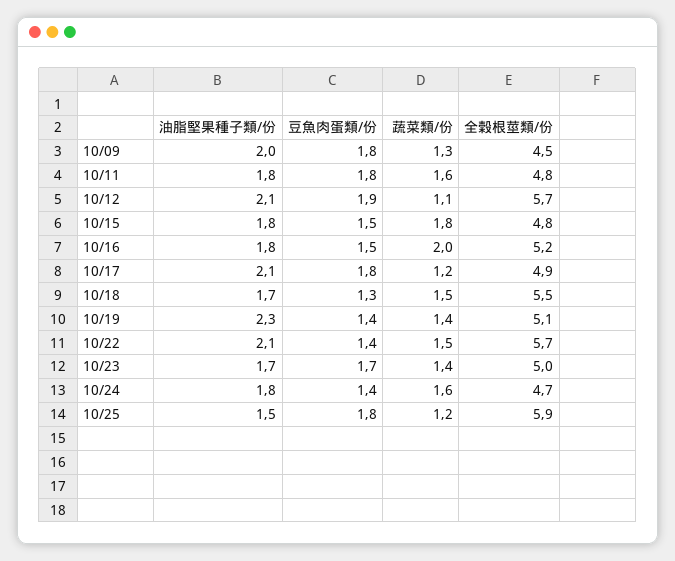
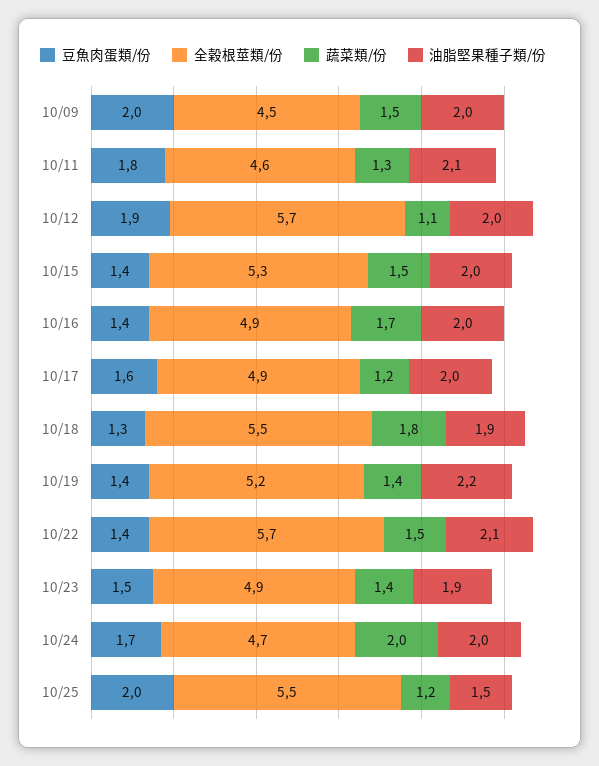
豆魚肉蛋類/份, 10/09: 1.8 -> 2
蔬菜類/份, 10/09: 1.3 -> 1.5
油脂堅果種子類/份, 10/11: 1.8 -> 2.1
蔬菜類/份, 10/11: 1.6 -> 1.3
全榖根莖類/份, 10/11: 4.8 -> 4.6
油脂堅果種子類/份, 10/12: 2.1 -> 2
油脂堅果種子類/份, 10/15: 1.8 -> 2
豆魚肉蛋類/份, 10/15: 1.5 -> 1.4
蔬菜類/份, 10/15: 1.8 -> 1.5
全榖根莖類/份, 10/15: 4.8 -> 5.3
油脂堅果種子類/份, 10/16: 1.8 -> 2
豆魚肉蛋類/份, 10/16: 1.5 -> 1.4
蔬菜類/份, 10/16: 2 -> 1.7
全榖根莖類/份, 10/16: 5.2 -> 4.9
油脂堅果種子類/份, 10/17: 2.1 -> 2
豆魚肉蛋類/份, 10/17: 1.8 -> 1.6
油脂堅果種子類/份, 10/18: 1.7 -> 1.9
蔬菜類/份, 10/18: 1.5 -> 1.8
油脂堅果種子類/份, 10/19: 2.3 -> 2.2
全榖根莖類/份, 10/19: 5.1 -> 5.2
油脂堅果種子類/份, 10/23: 1.7 -> 1.9
豆魚肉蛋類/份, 10/23: 1.7 -> 1.5
全榖根莖類/份, 10/23: 5 -> 4.9
油脂堅果種子類/份, 10/24: 1.8 -> 2
豆魚肉蛋類/份, 10/24: 1.4 -> 1.7
蔬菜類/份, 10/24: 1.6 -> 2
豆魚肉蛋類/份, 10/25: 1.8 -> 2
全榖根莖類/份, 10/25: 5.9 -> 5.5

